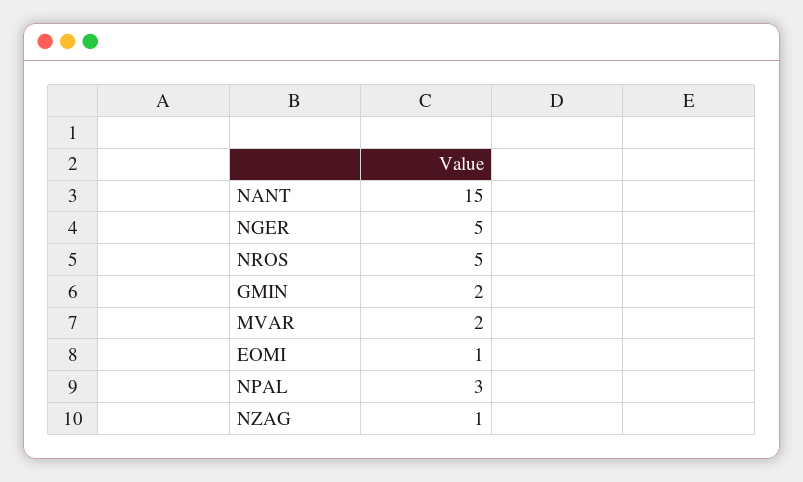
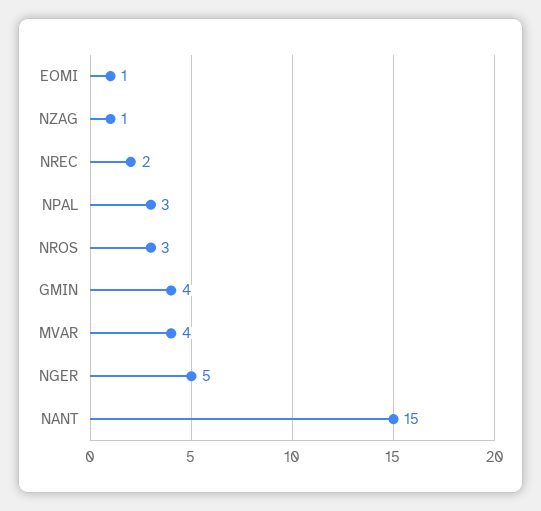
NROS: 5 -> 3
GMIN: 2 -> 4
MVAR: 2 -> 4
NREC: none -> 2

